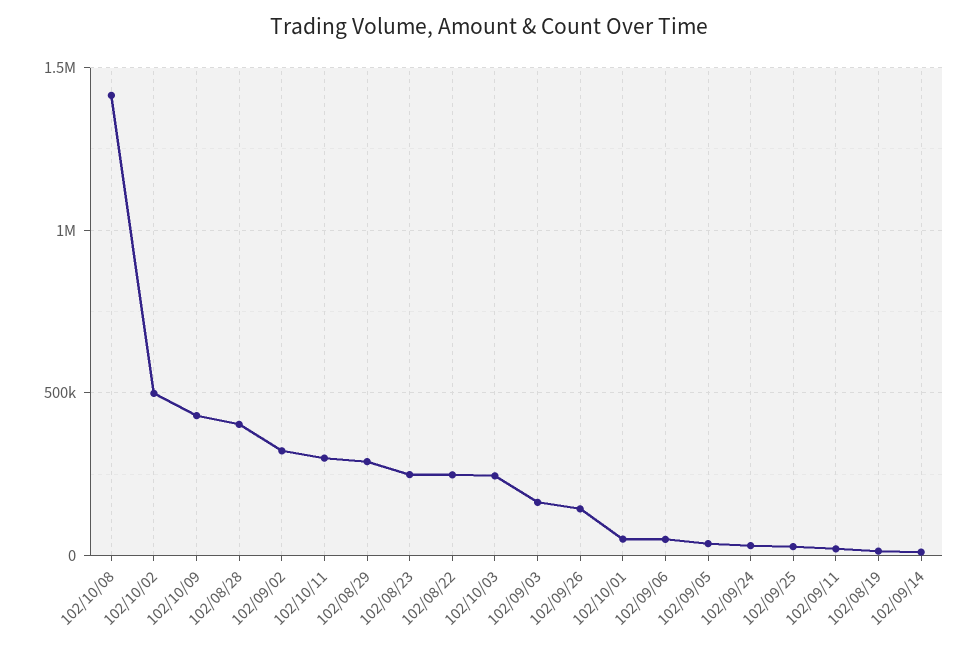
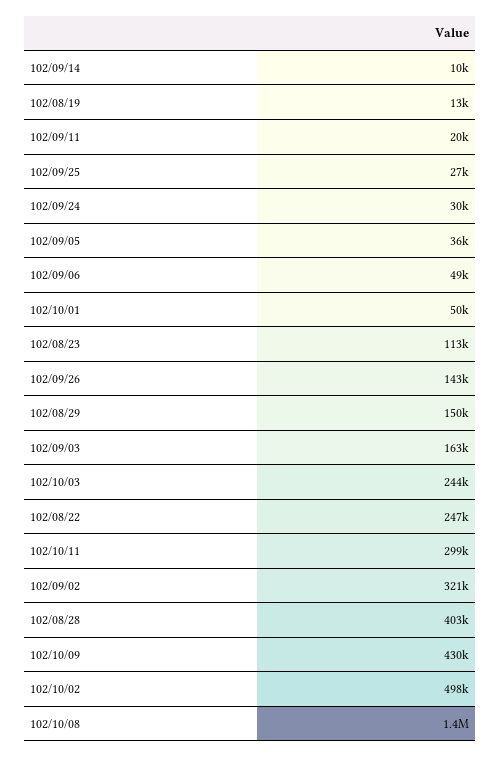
102/08/29: 300000 -> 150000
102/08/23: 250000 -> 113000

